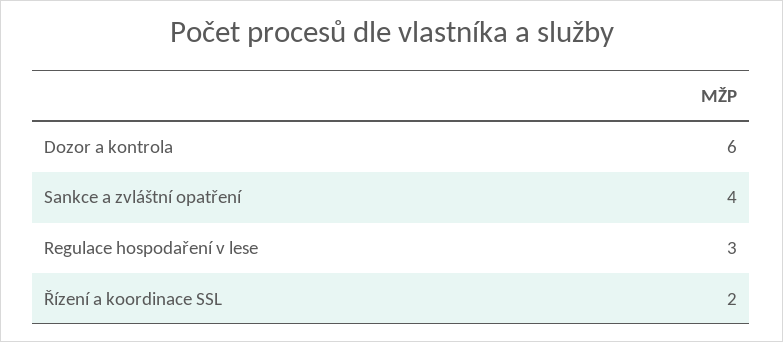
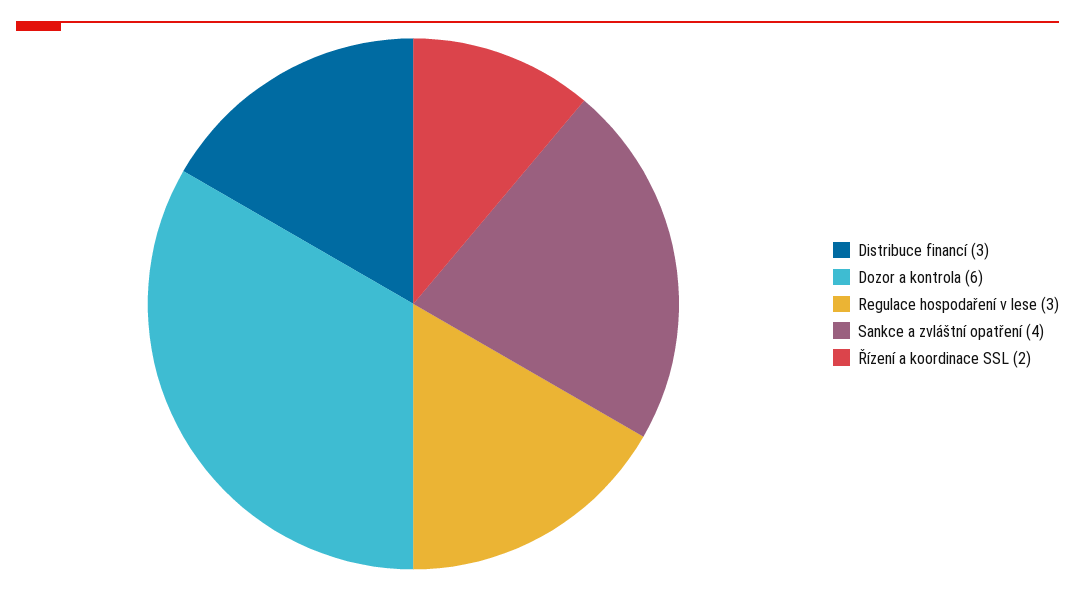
Distribuce financí: none -> 3

